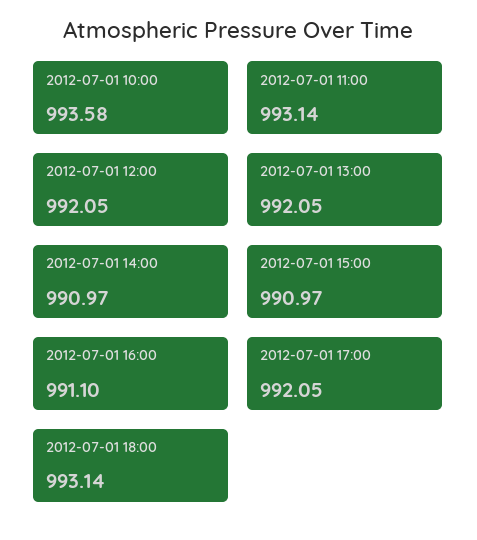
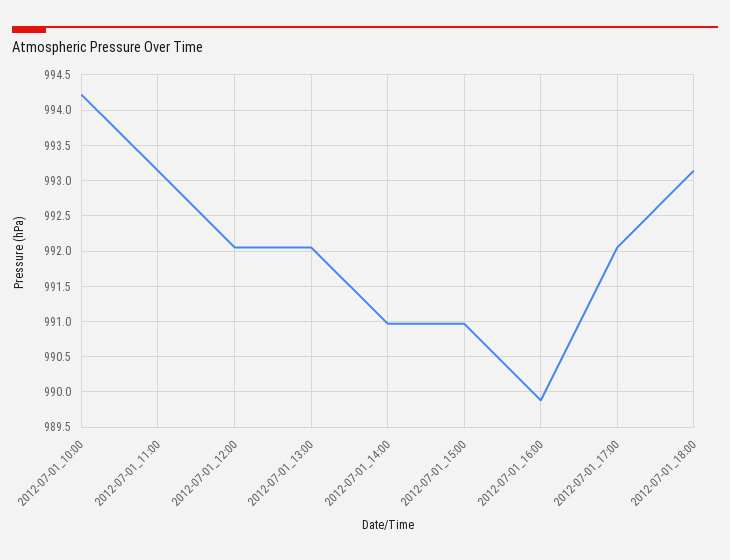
2012-07-01 10:00: 993.58 -> 994.2
2012-07-01 16:00: 991.1 -> 989.9

